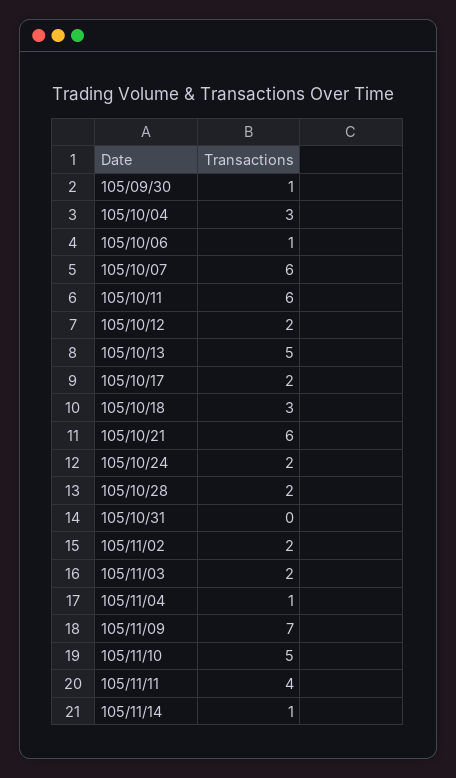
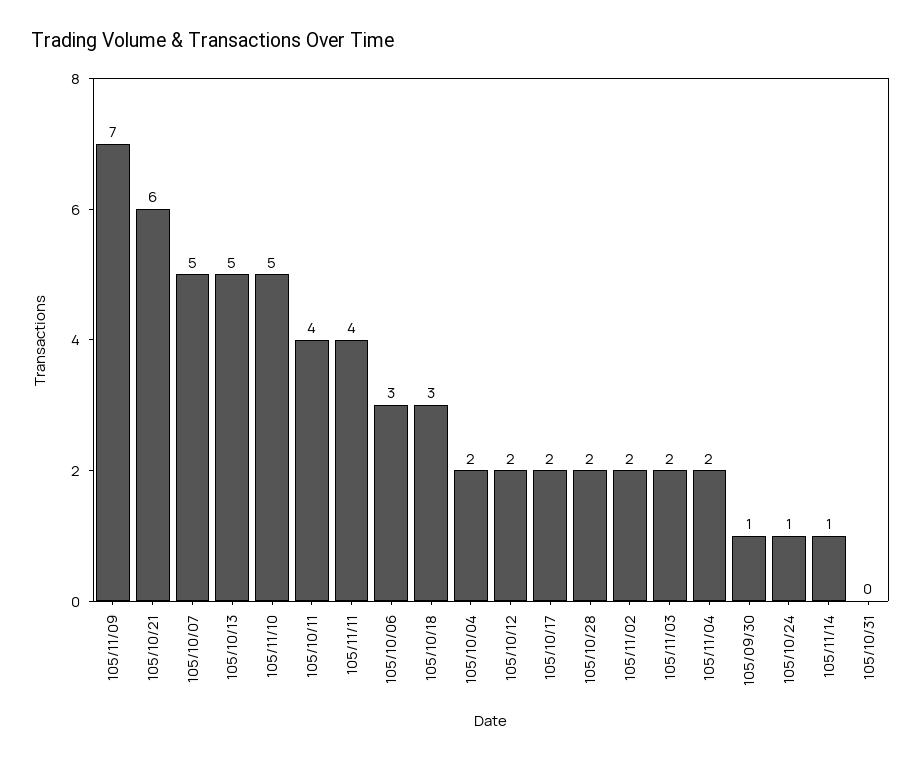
105/10/04: 3 -> 2
105/10/06: 1 -> 3
105/10/07: 6 -> 5
105/10/11: 6 -> 4
105/10/24: 2 -> 1
105/11/04: 1 -> 2

